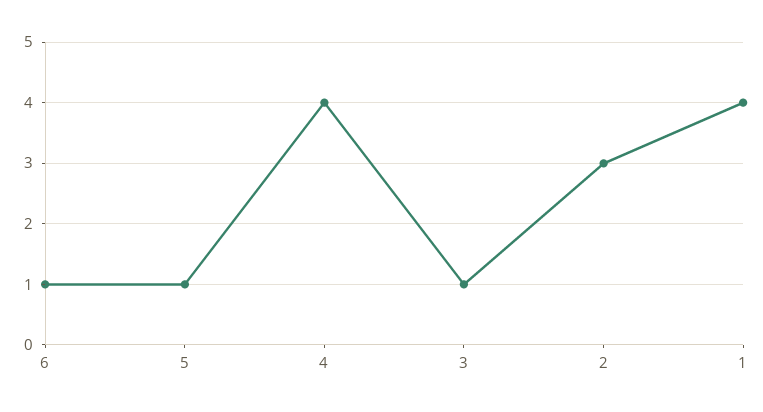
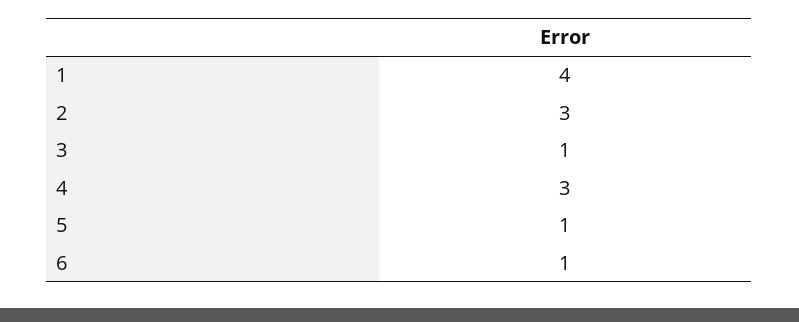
4: 4 -> 3

